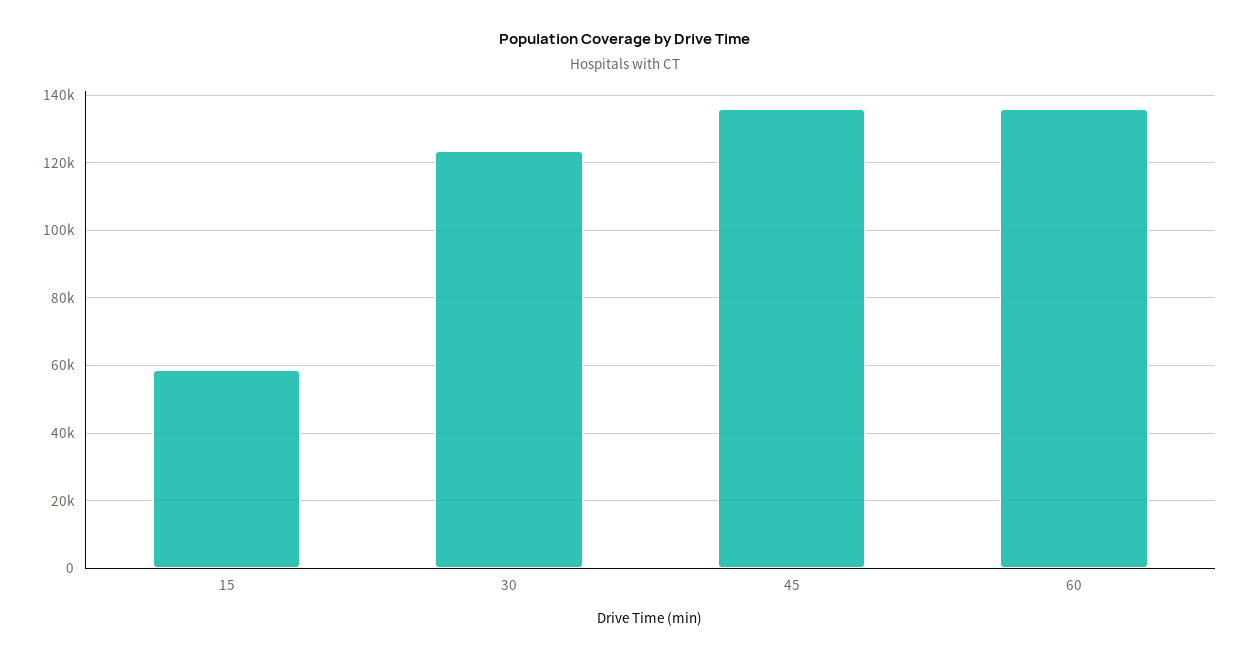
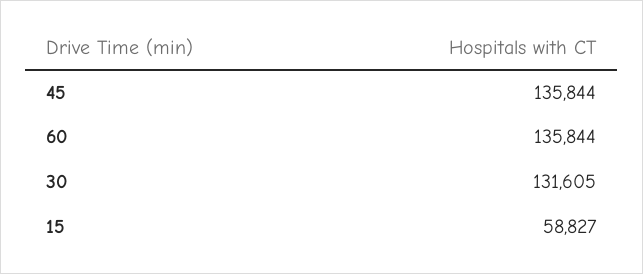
30: 124000 -> 131605

